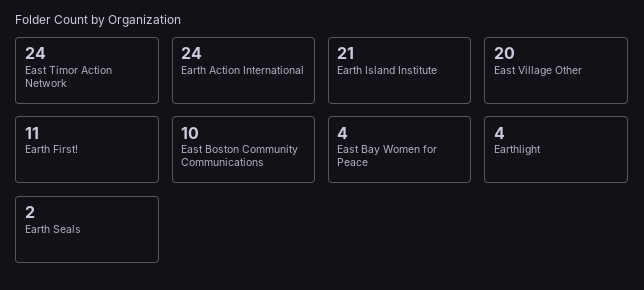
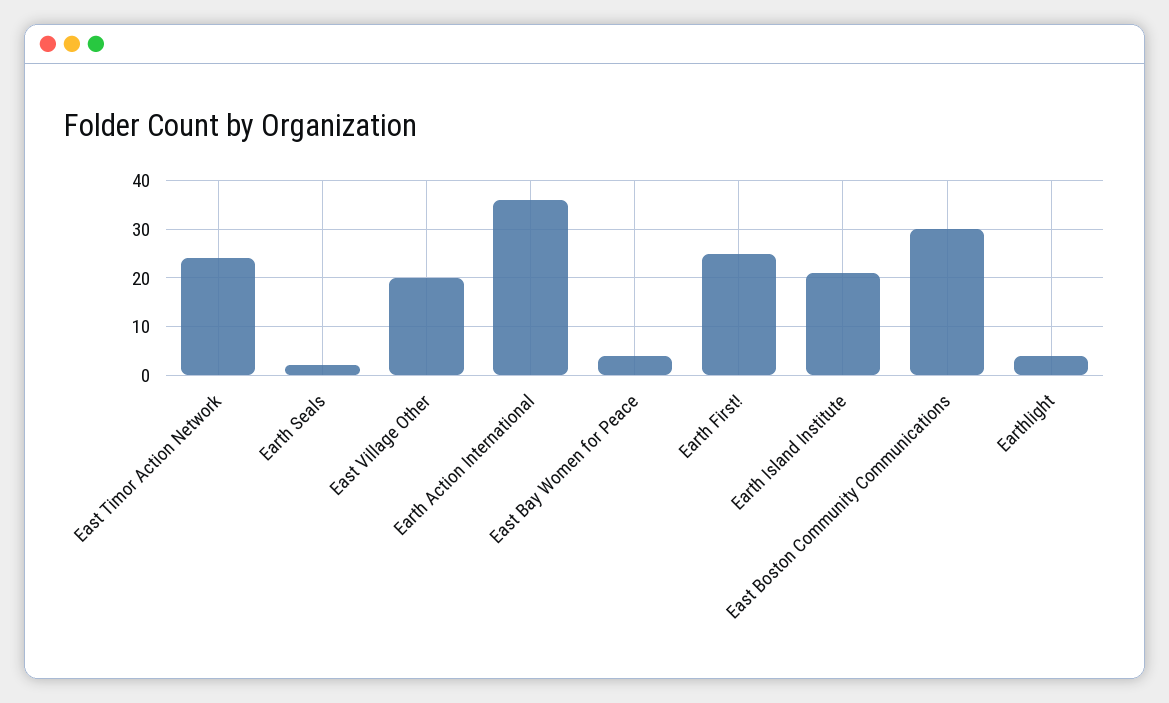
Earth Action International: 24 -> 35
Earth First!: 11 -> 25
East Boston Community Communications: 10 -> 30

